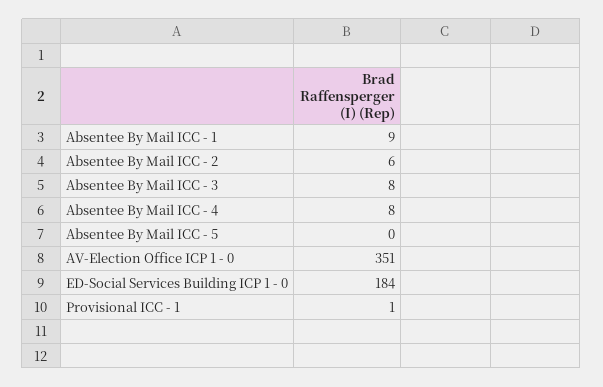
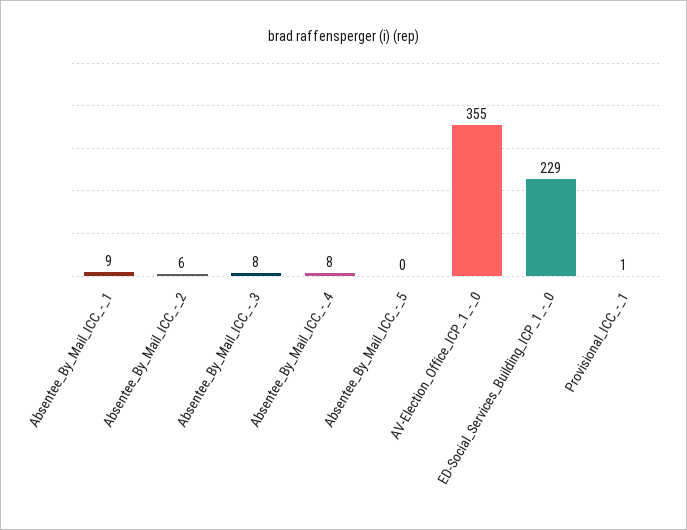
AV-Election Office ICP 1 - 0: 351 -> 355
ED-Social Services Building ICP 1 - 0: 184 -> 229

